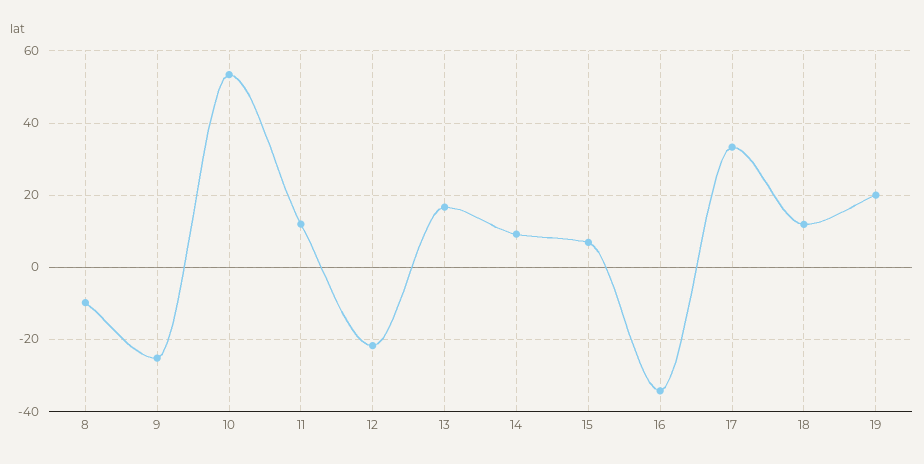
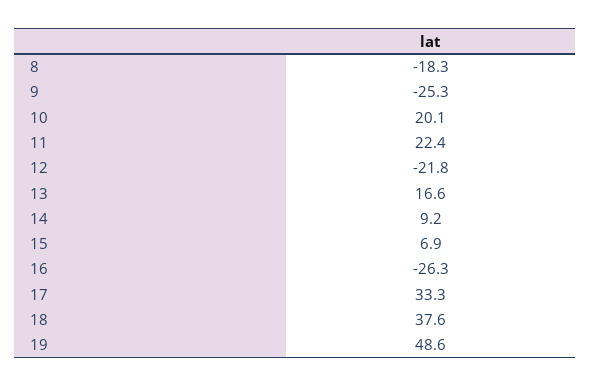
8: -10 -> -18.3
10: 54 -> 20.1
11: 12 -> 22.4
16: -34 -> -26.3
18: 12 -> 37.6
19: 20 -> 48.6

